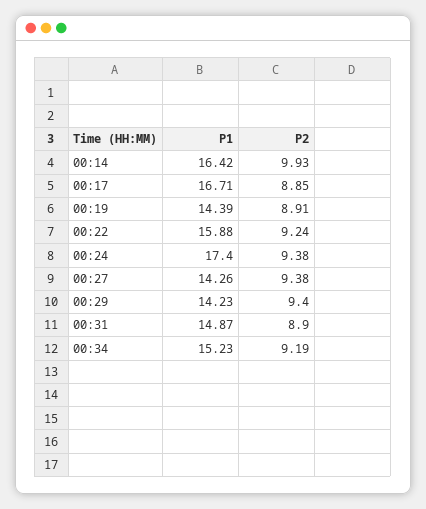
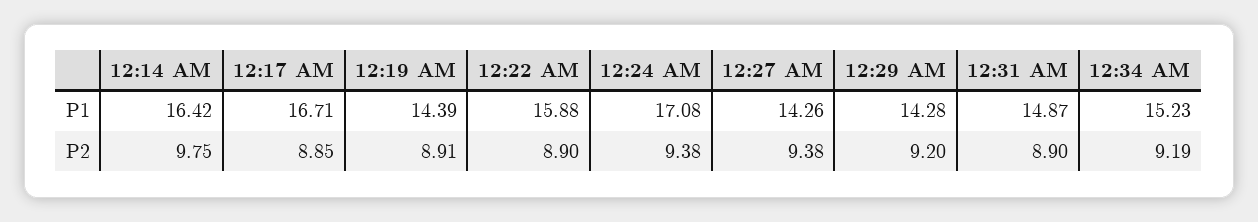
P2, 00:14: 9.93 -> 9.75
P2, 00:22: 9.24 -> 8.9
P1, 00:24: 17.4 -> 17.08
P1, 00:29: 14.23 -> 14.28
P2, 00:29: 9.4 -> 9.2

